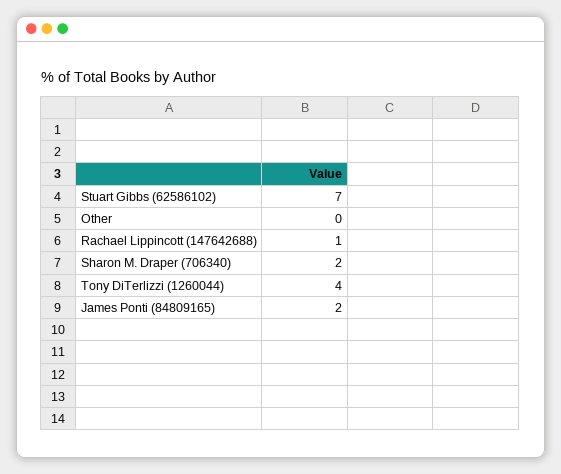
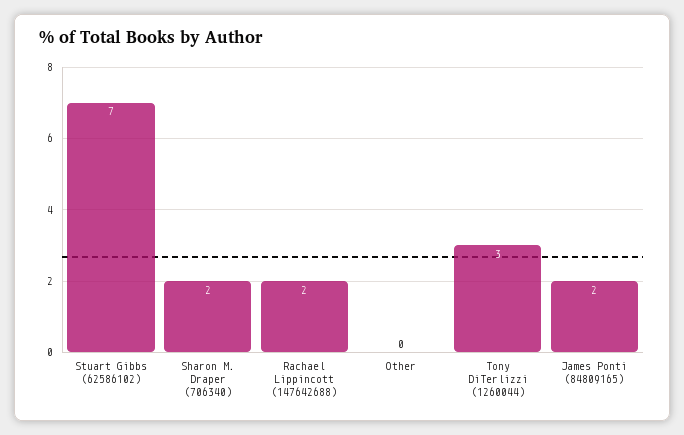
Rachael Lippincott (147642688): 1 -> 2
Tony DiTerlizzi (1260044): 4 -> 3

